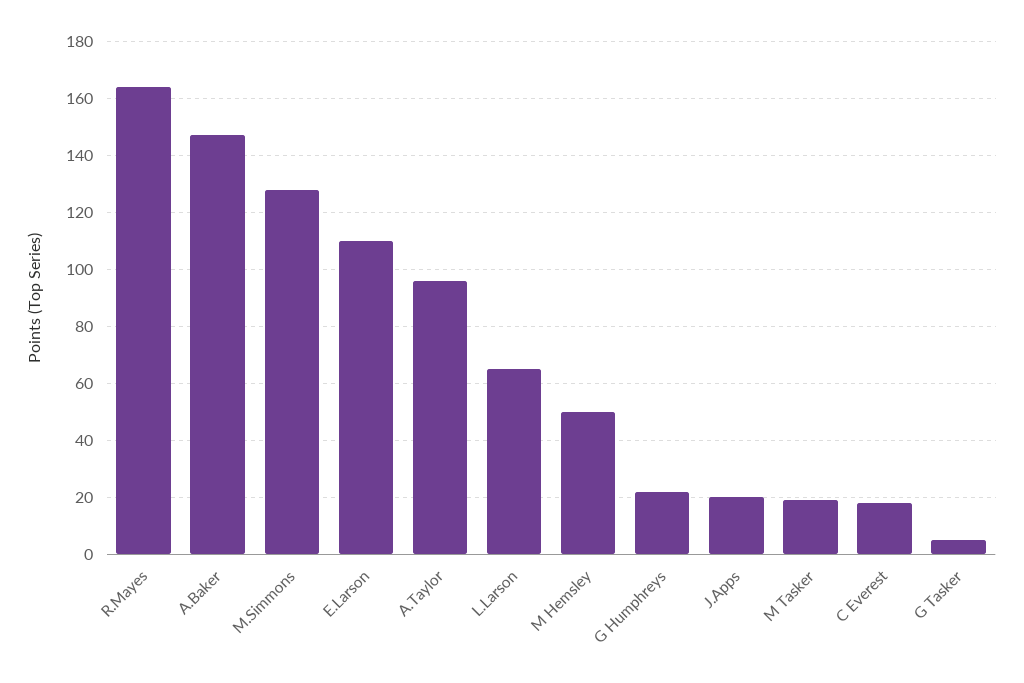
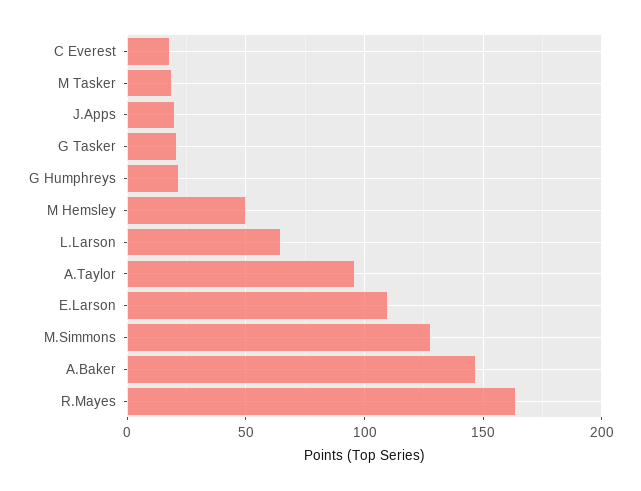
G Tasker: 5 -> 20

